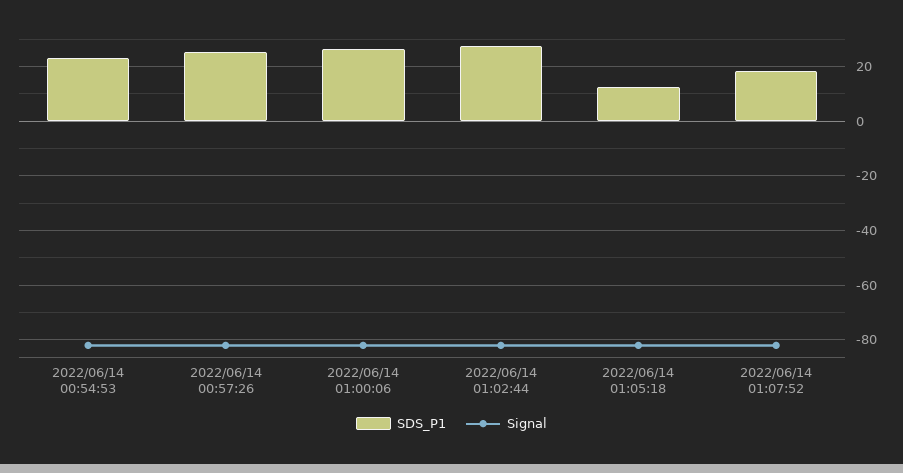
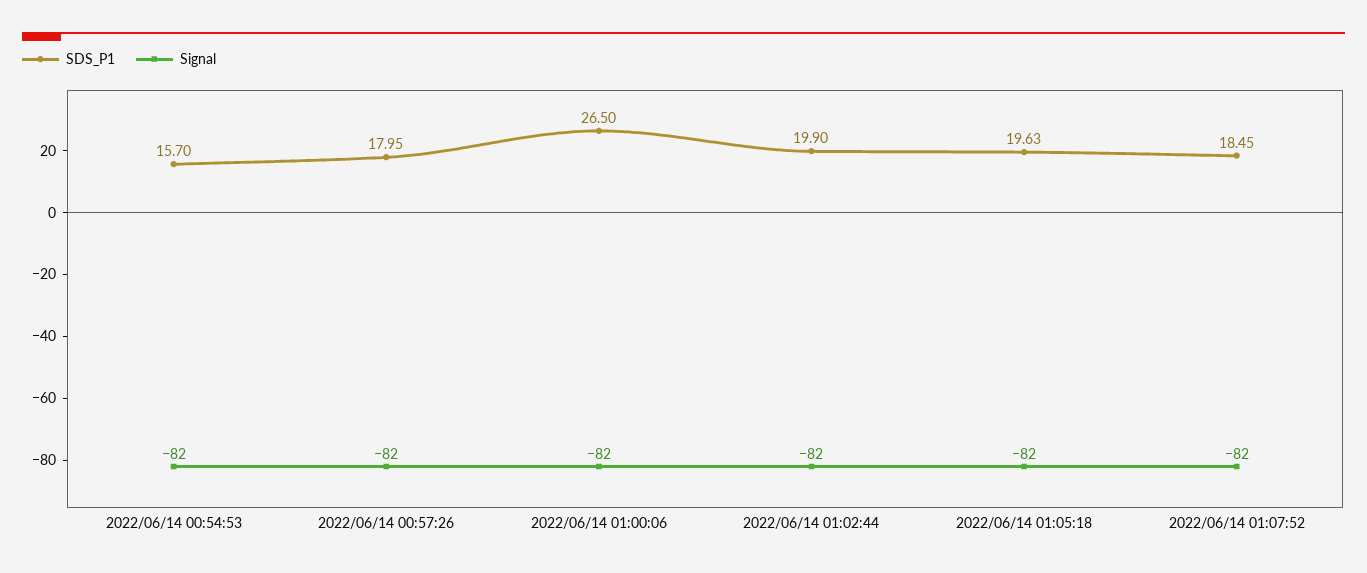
SDS_P1, 2022/06/14 00:54:53: 22.5 -> 15.7
SDS_P1, 2022/06/14 00:57:26: 25 -> 17.95
SDS_P1, 2022/06/14 01:02:44: 27.5 -> 19.9
SDS_P1, 2022/06/14 01:05:18: 12.5 -> 19.63

